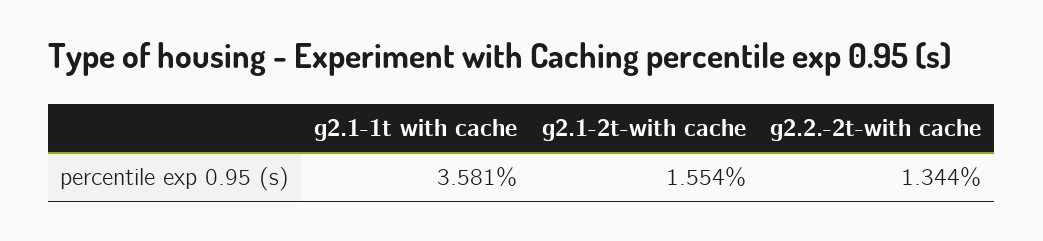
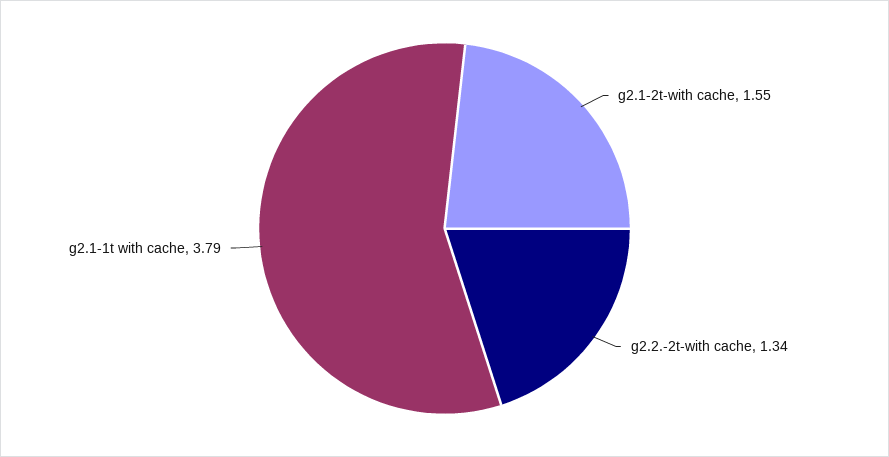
g2.1-1t with cache: 3.581 -> 3.79

